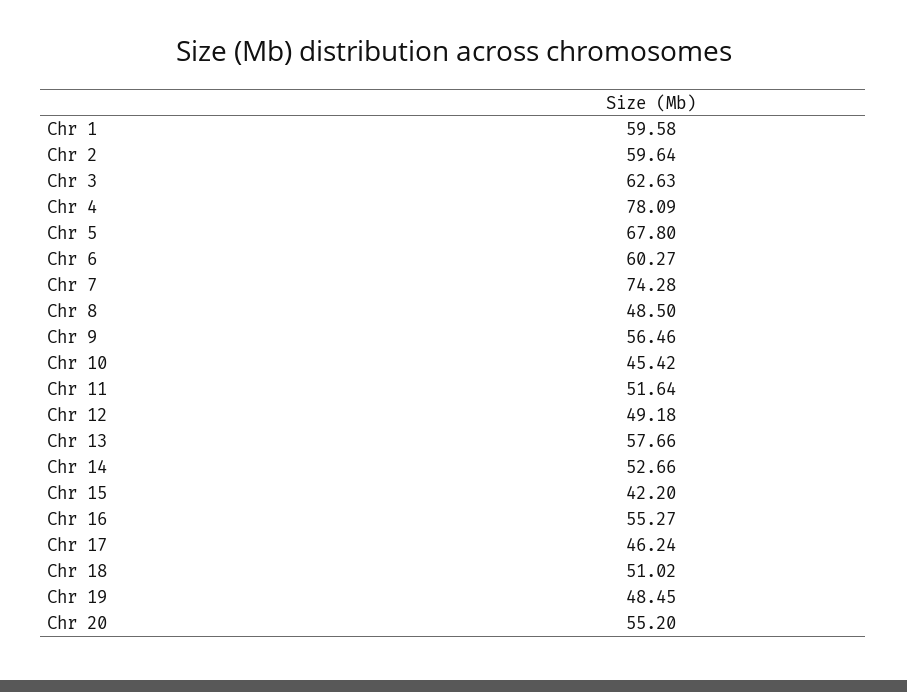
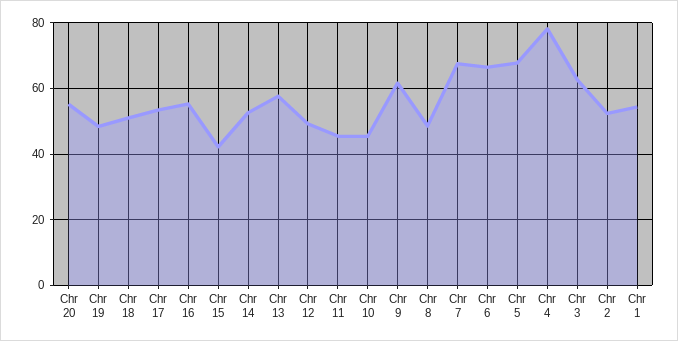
Chr 1: 59.58 -> 54
Chr 2: 59.64 -> 52
Chr 6: 60.27 -> 66
Chr 7: 74.28 -> 68
Chr 9: 56.46 -> 62
Chr 11: 51.64 -> 46
Chr 17: 46.24 -> 54

